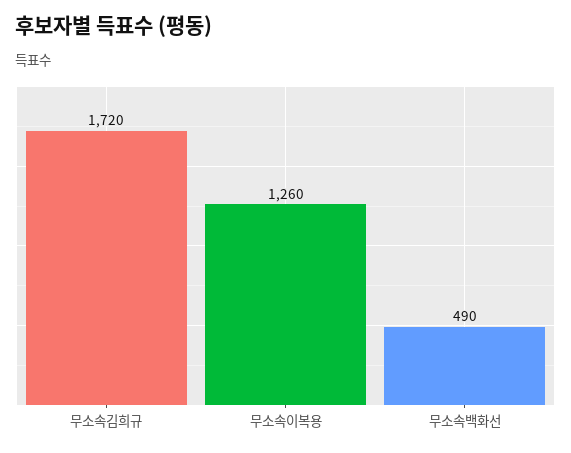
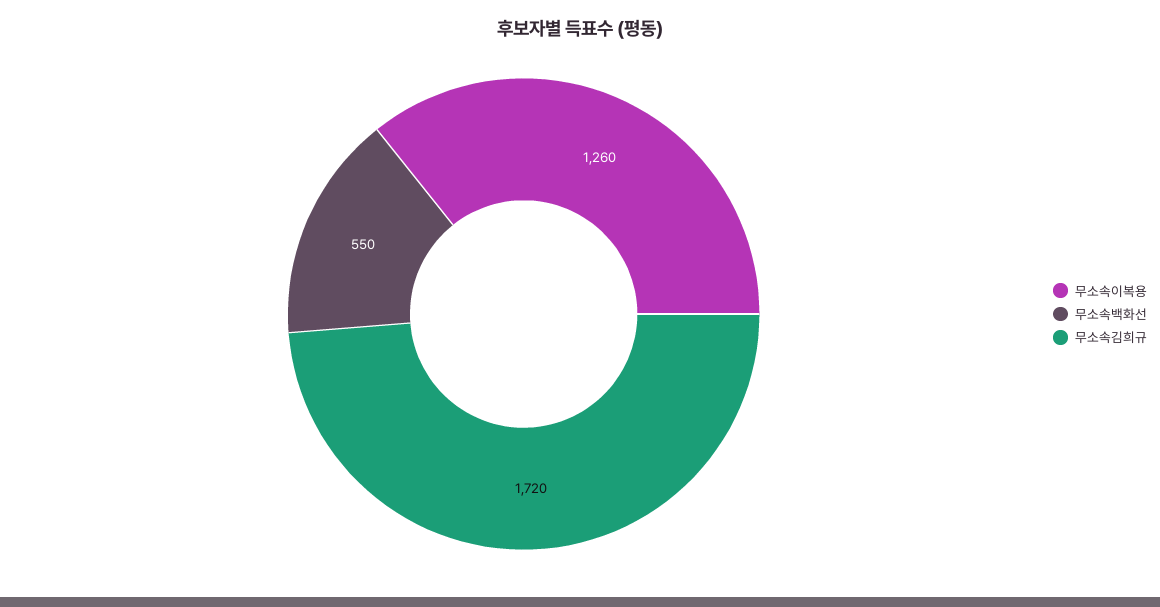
무소속백화선: 490 -> 550

